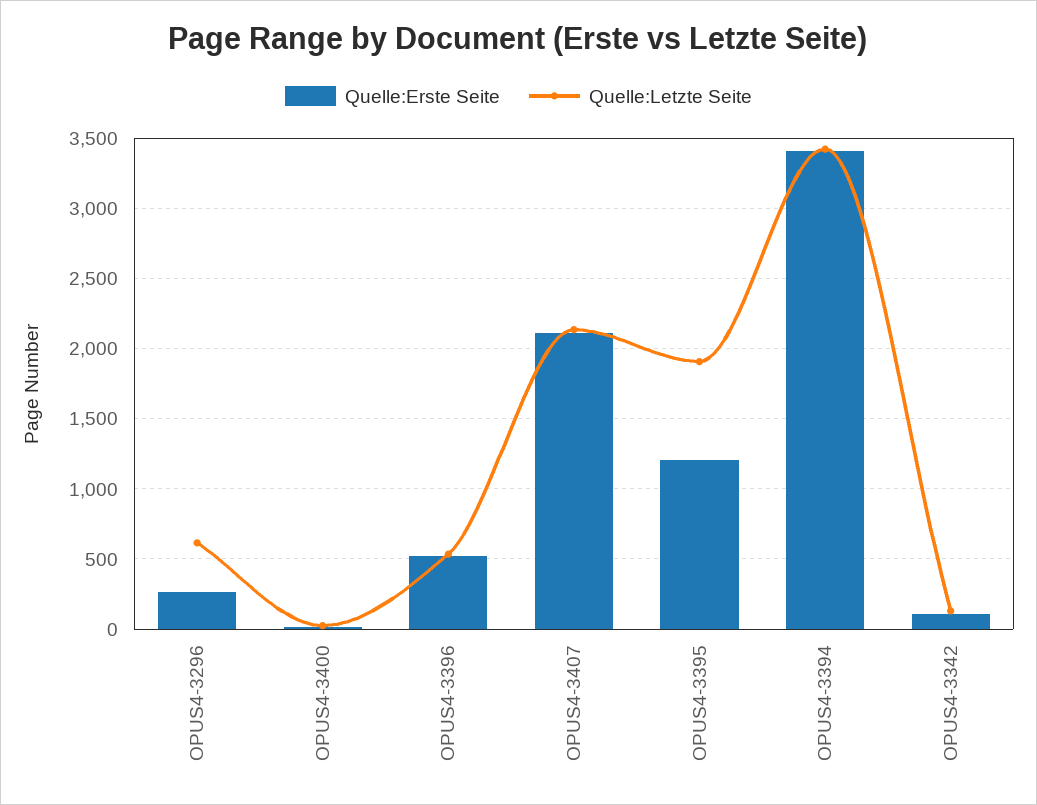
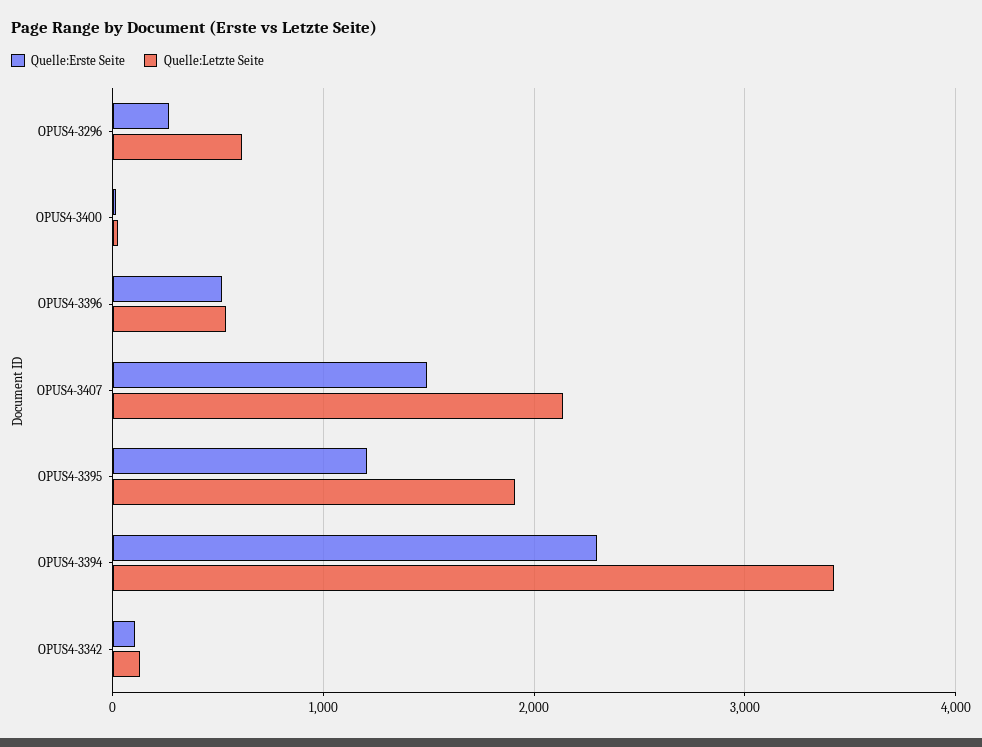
Quelle:Erste Seite, OPUS4-3407: 2100 -> 1500
Quelle:Erste Seite, OPUS4-3394: 3400 -> 2300

